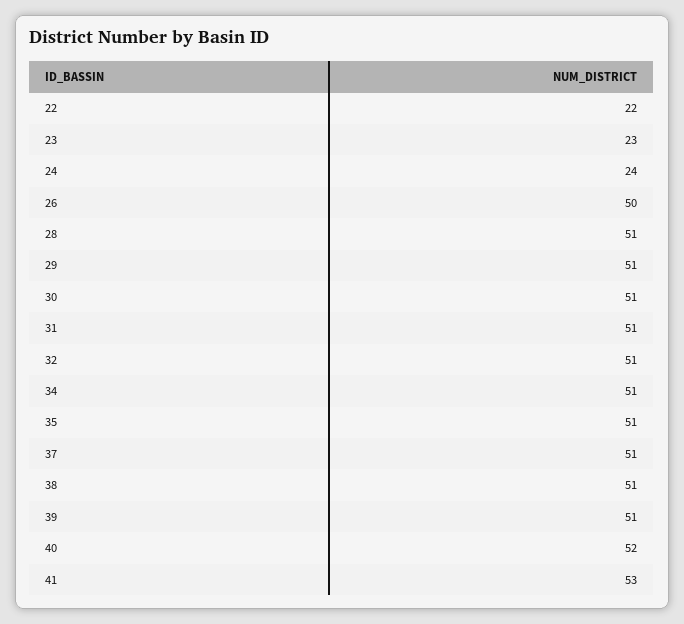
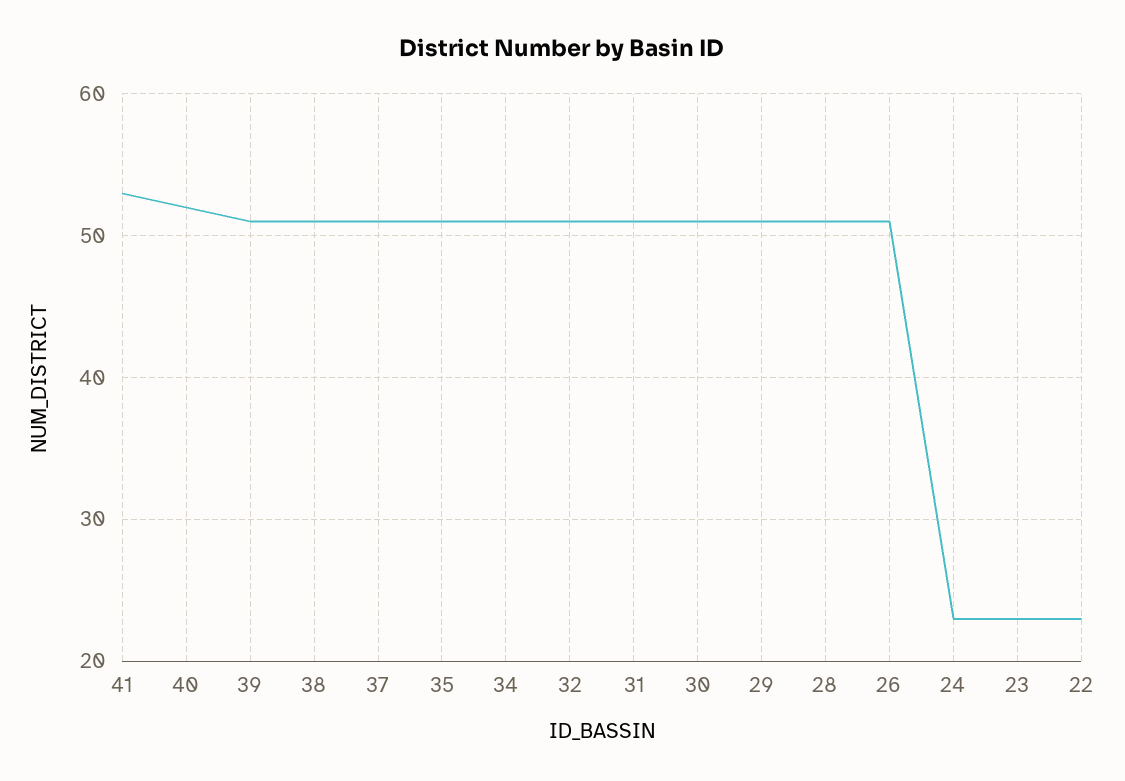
22: 22 -> 23
24: 24 -> 23
26: 50 -> 51

